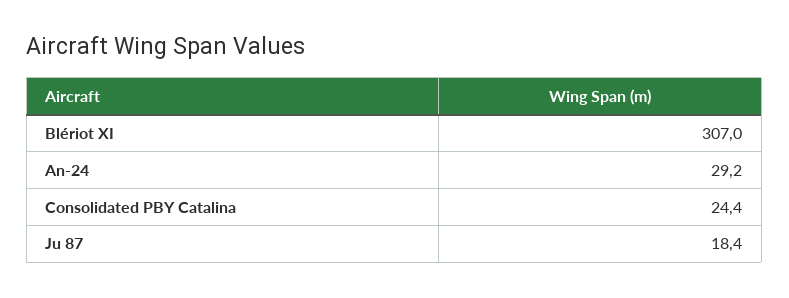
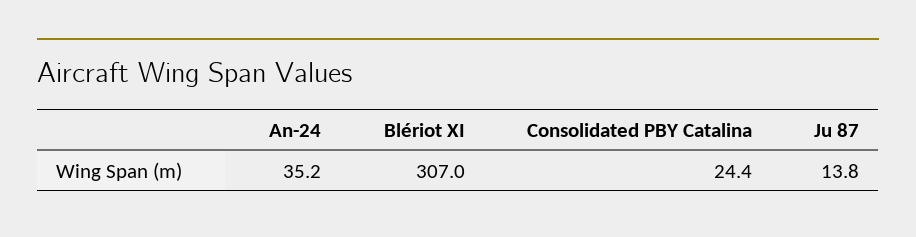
An-24: 29.2 -> 35.2
Ju 87: 18.4 -> 13.8

